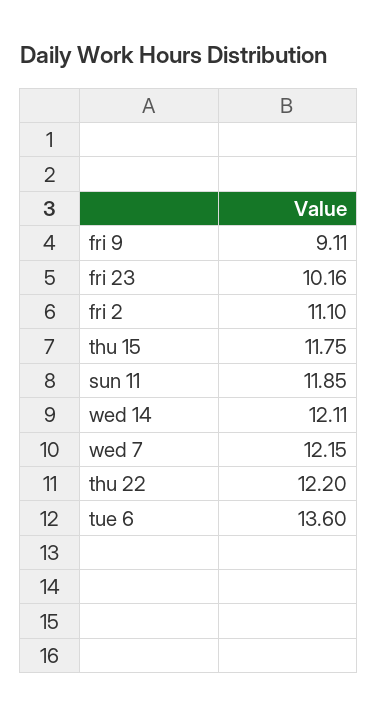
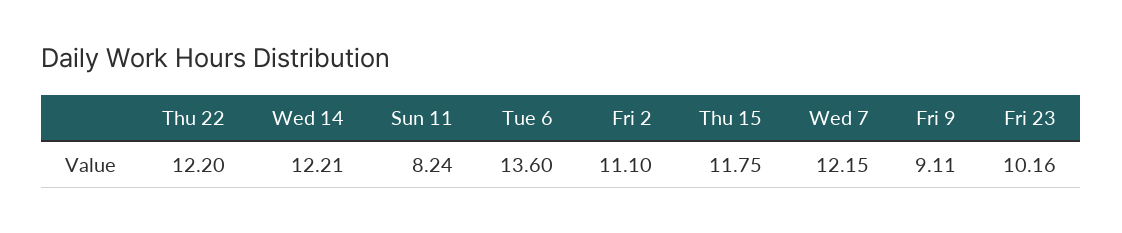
sun 11: 11.85 -> 8.24
wed 14: 12.11 -> 12.21

